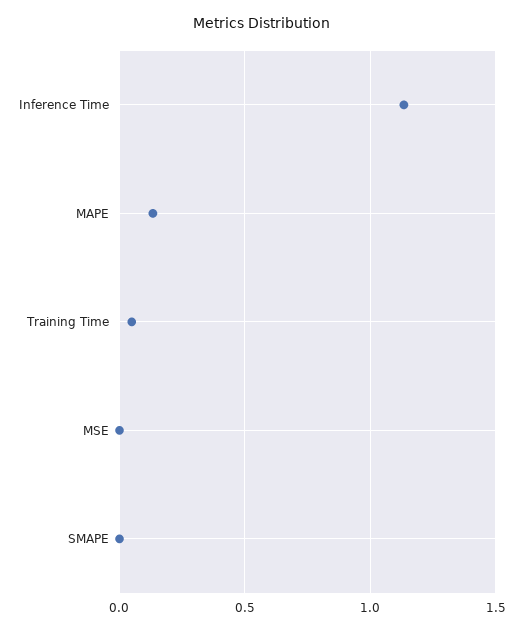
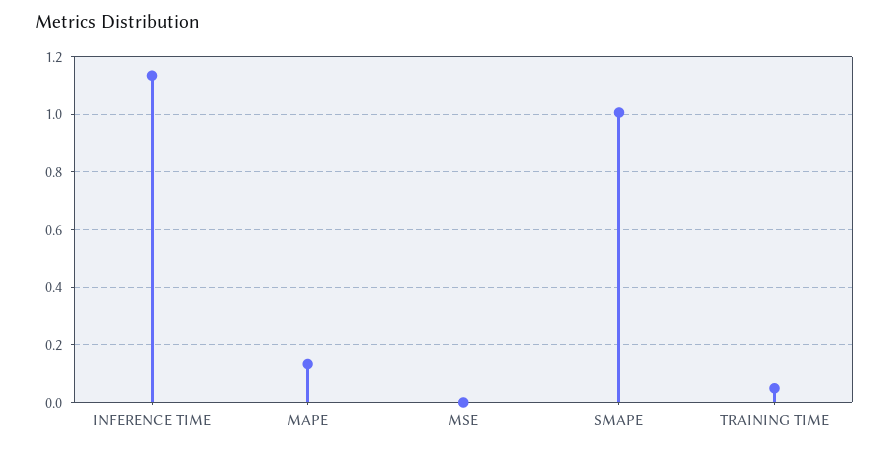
SMAPE: 0 -> 1

